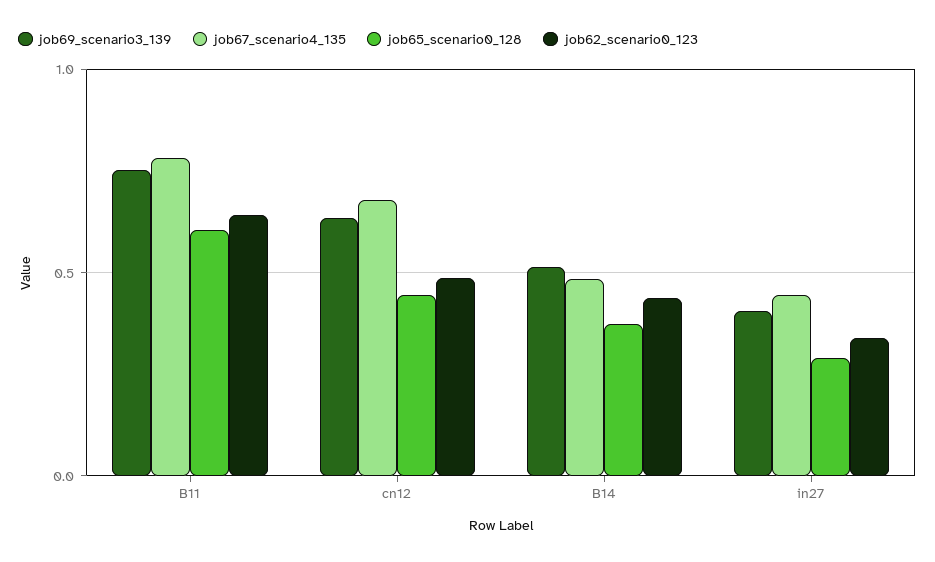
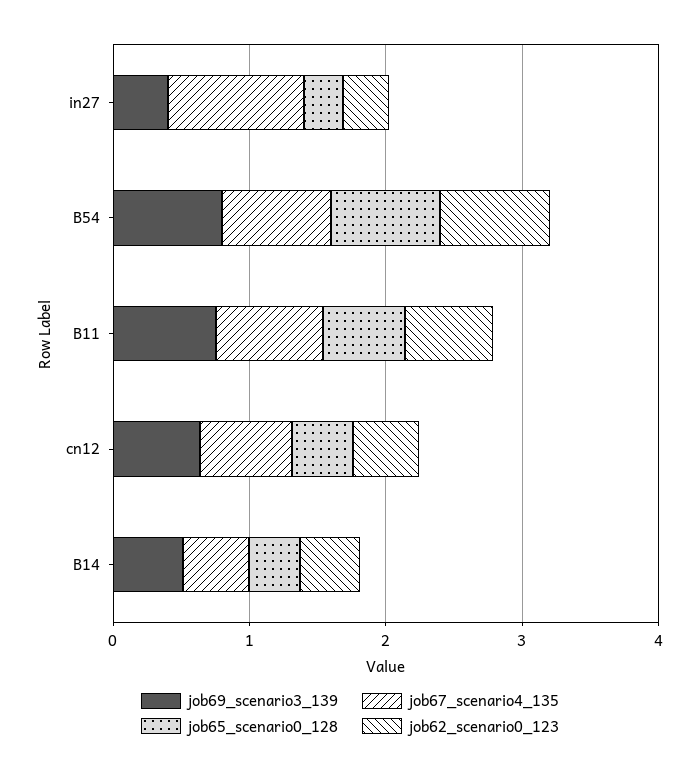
job67_scenario4_135, in27: 0.45 -> 1
job69_scenario3_139, B54: none -> 0.8
job67_scenario4_135, B54: none -> 0.8
job65_scenario0_128, B54: none -> 0.8
job62_scenario0_123, B54: none -> 0.8

